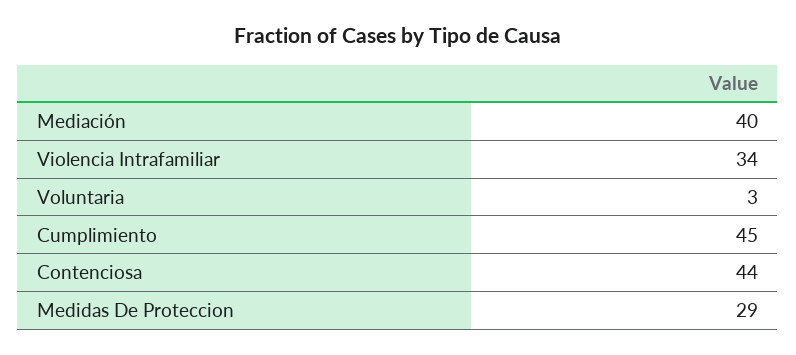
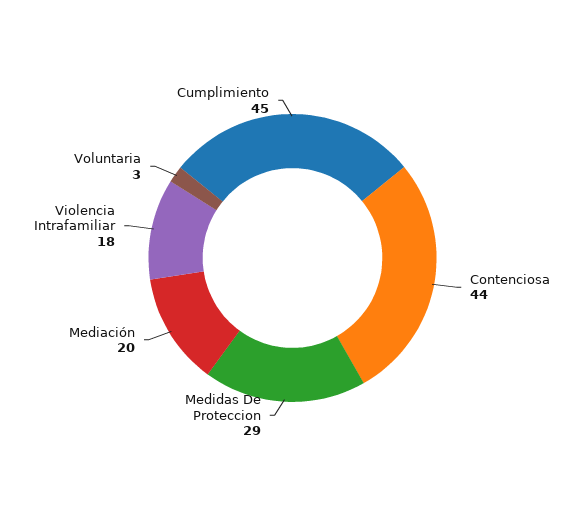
Mediación: 40 -> 20
Violencia Intrafamiliar: 34 -> 18

